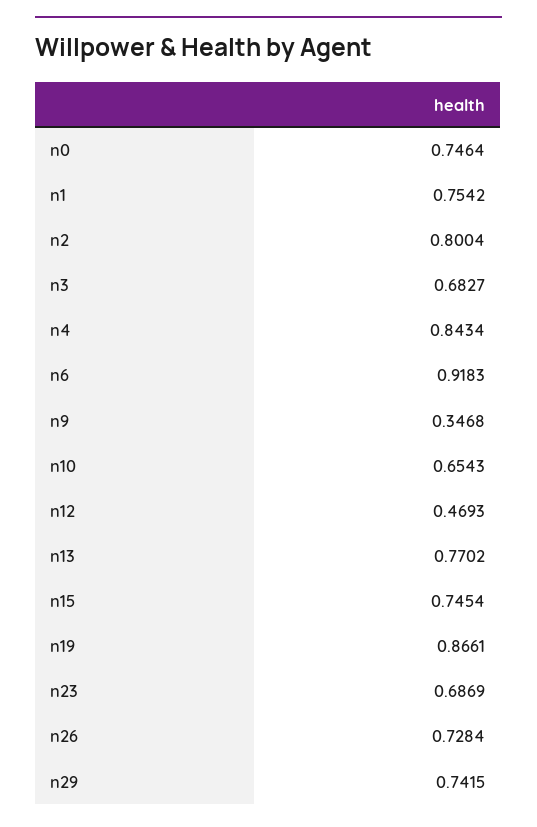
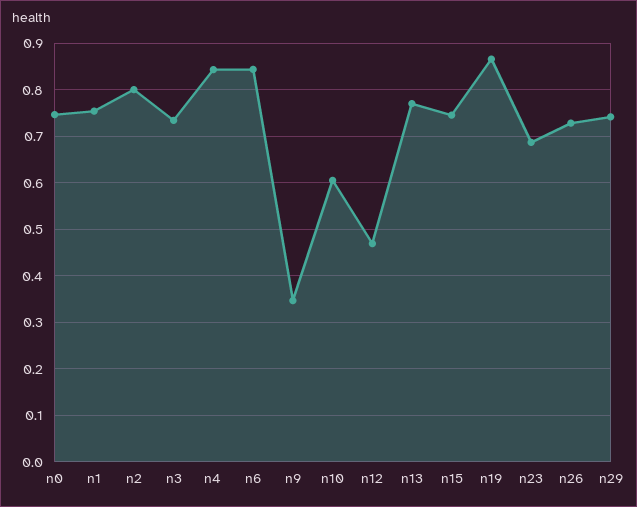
n3: 0.6827 -> 0.74
n6: 0.9183 -> 0.84
n10: 0.6543 -> 0.6

